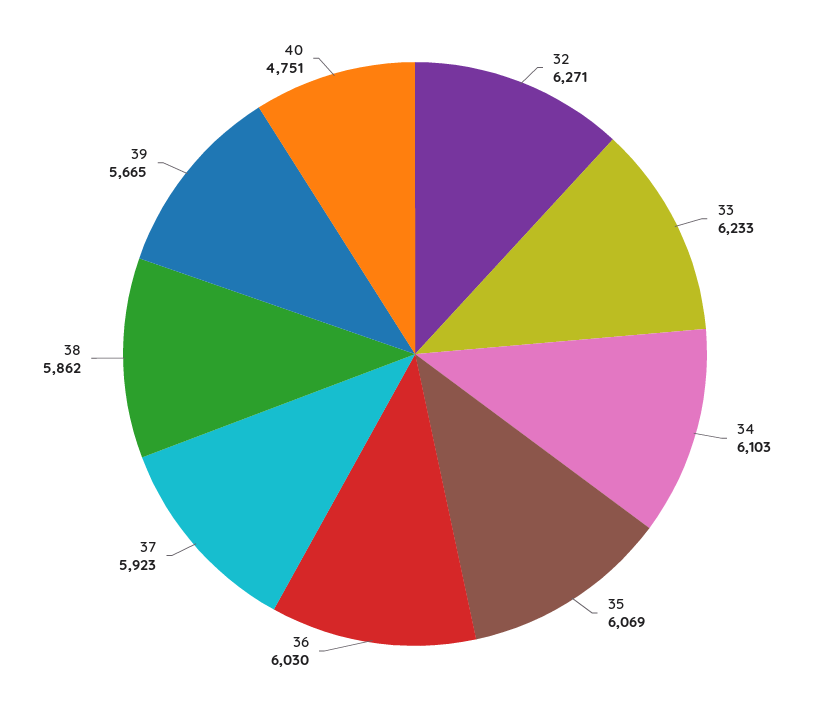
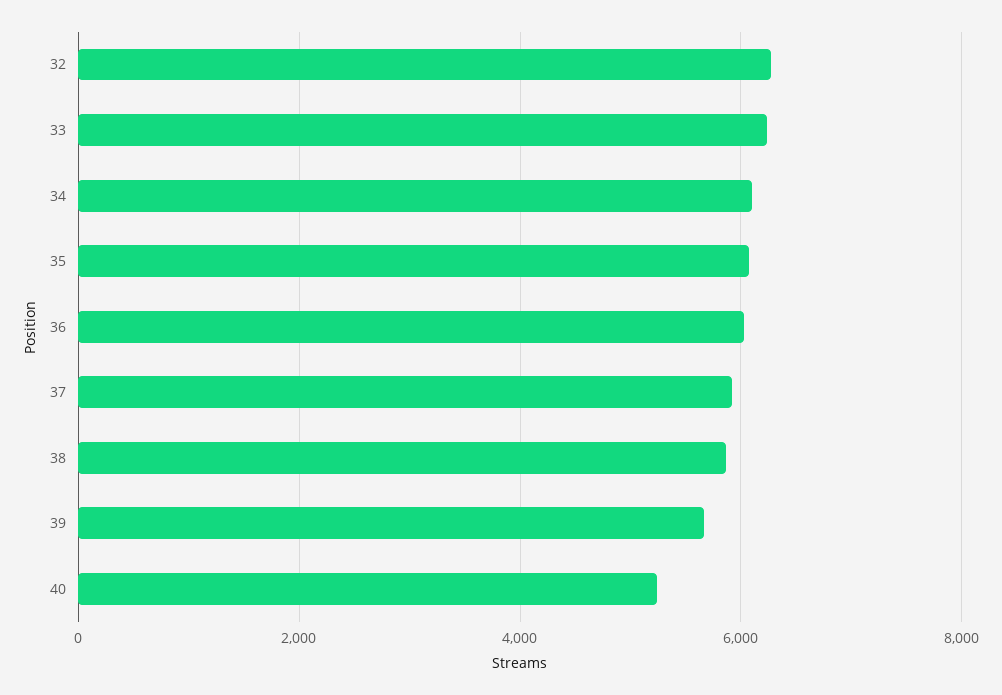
40: 4751 -> 5200

